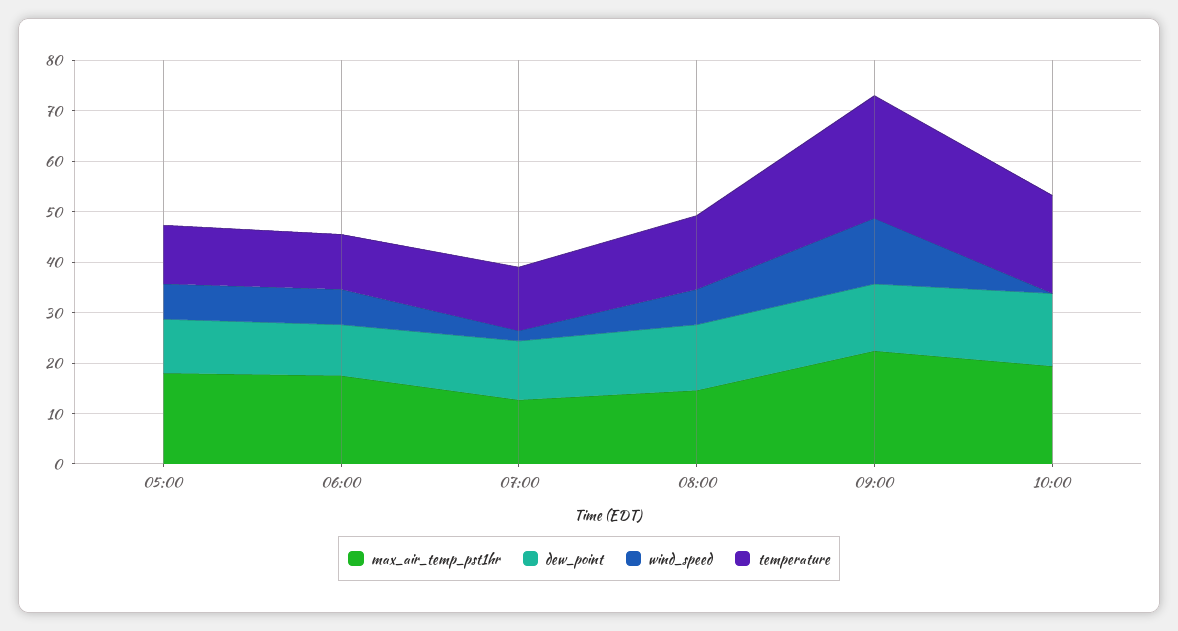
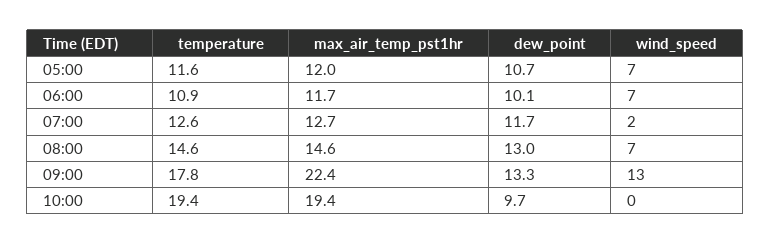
max_air_temp_pst1hr, 05:00: 18 -> 12
max_air_temp_pst1hr, 06:00: 18 -> 11.7
temperature, 09:00: 24 -> 17.8
dew_point, 10:00: 14 -> 9.7

